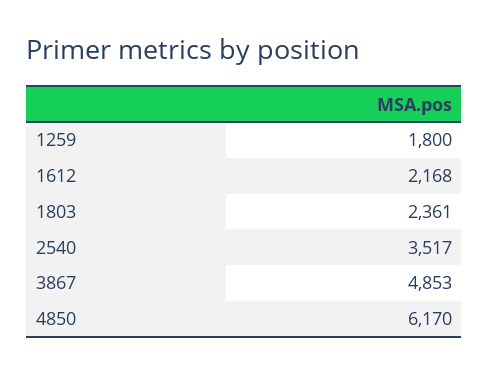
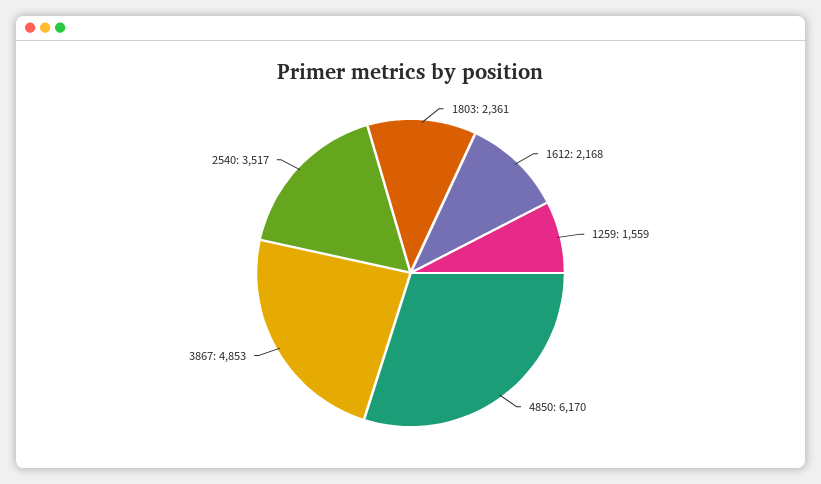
1259: 1800 -> 1559

